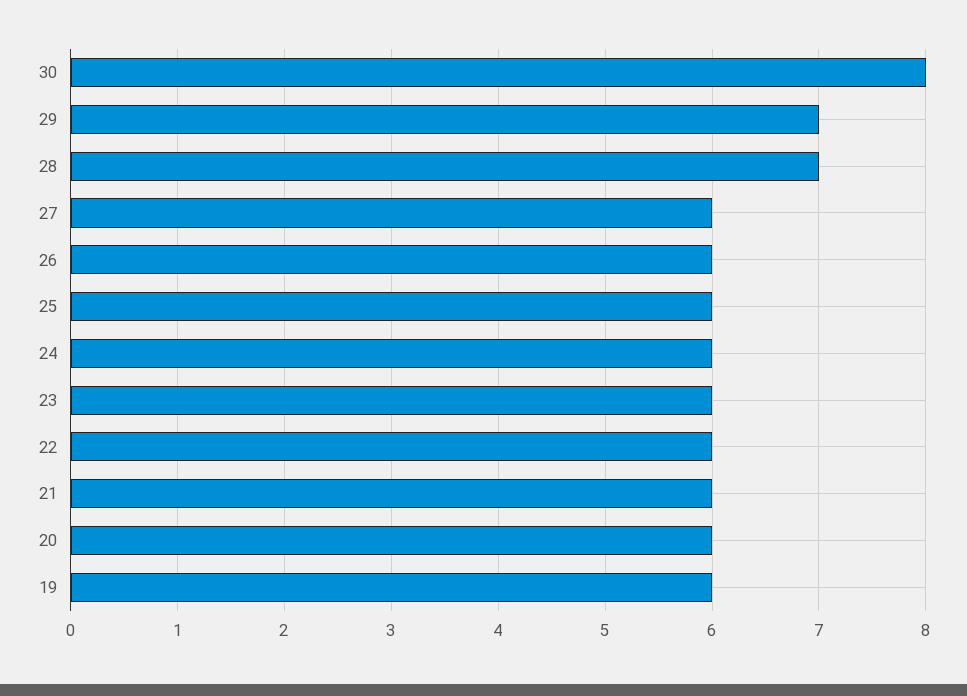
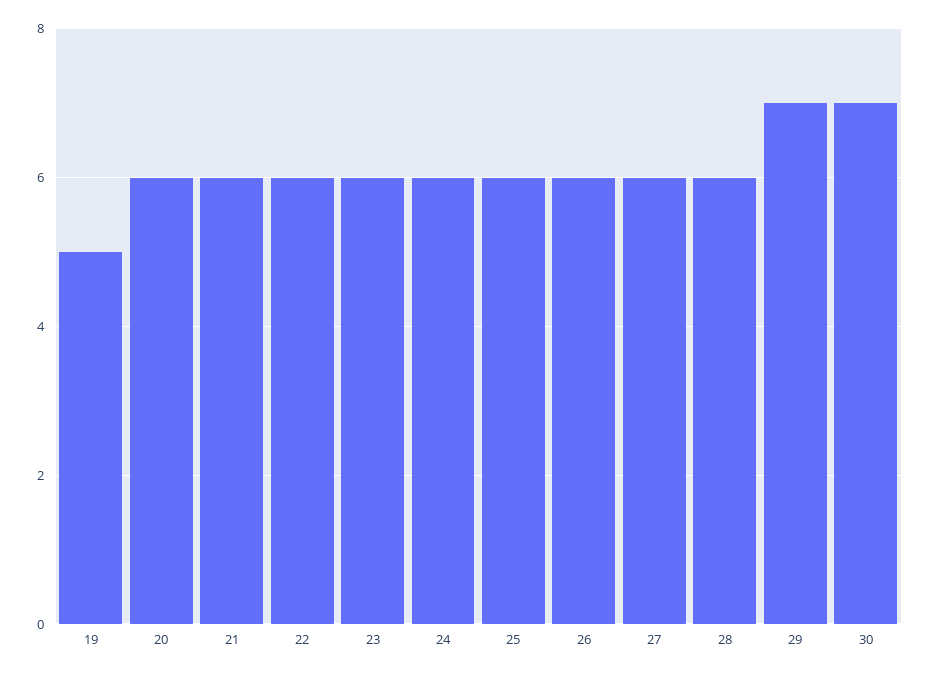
30: 8 -> 7
28: 7 -> 6
19: 6 -> 5

